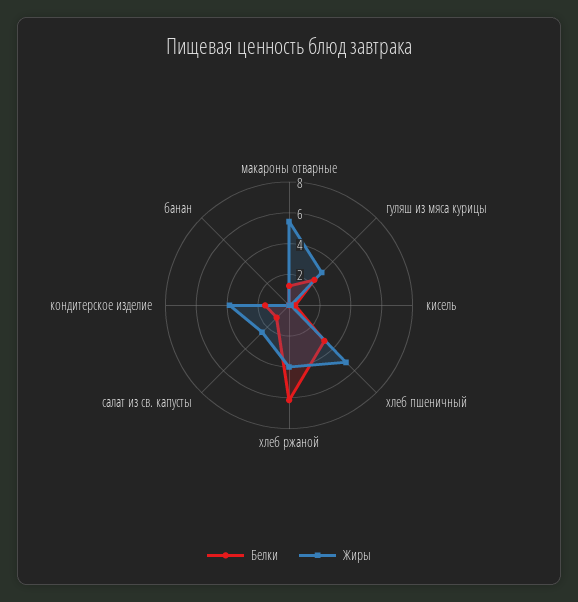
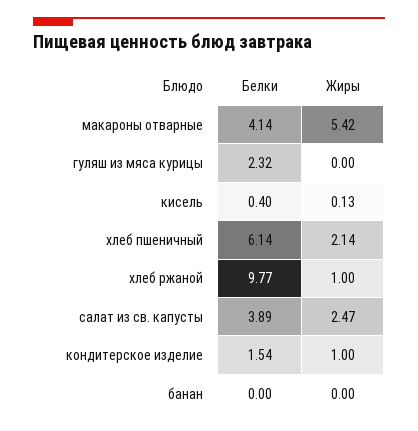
Белки, макароны отварные: 1 -> 4.14
Жиры, гуляш из мяса курицы: 3 -> 0
Белки, хлеб пшеничный: 3 -> 6.14
Жиры, хлеб пшеничный: 5 -> 2.14
Белки, хлеб ржаной: 6 -> 9.77
Жиры, хлеб ржаной: 4 -> 1
Белки, салат из св. капусты: 1 -> 3.89
Жиры, кондитерское изделие: 4 -> 1

